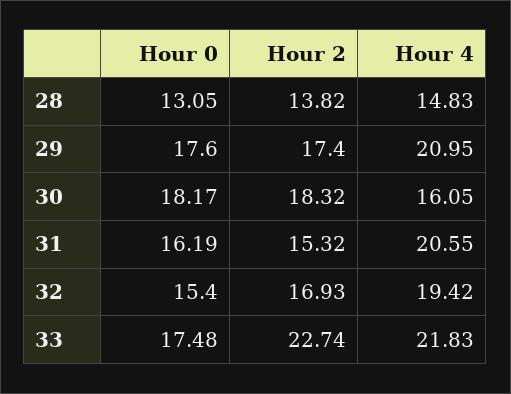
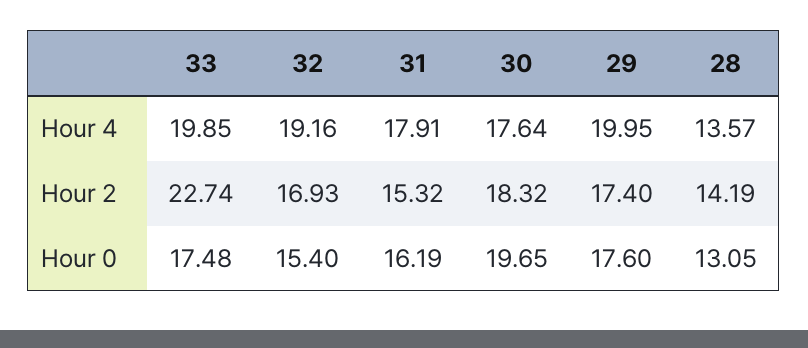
Hour 2, 28: 13.82 -> 14.19
Hour 4, 28: 14.83 -> 13.57
Hour 4, 29: 20.95 -> 19.95
Hour 0, 30: 18.17 -> 19.65
Hour 4, 30: 16.05 -> 17.64
Hour 4, 31: 20.55 -> 17.91
Hour 4, 32: 19.42 -> 19.16
Hour 4, 33: 21.83 -> 19.85

